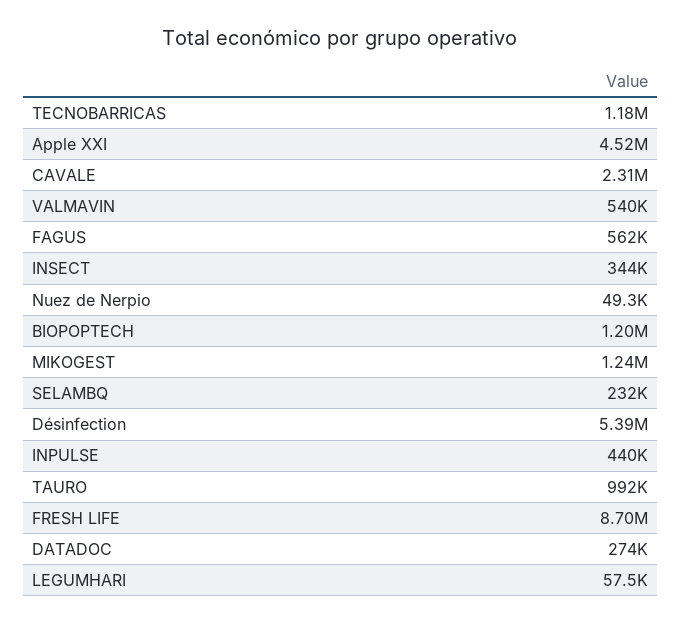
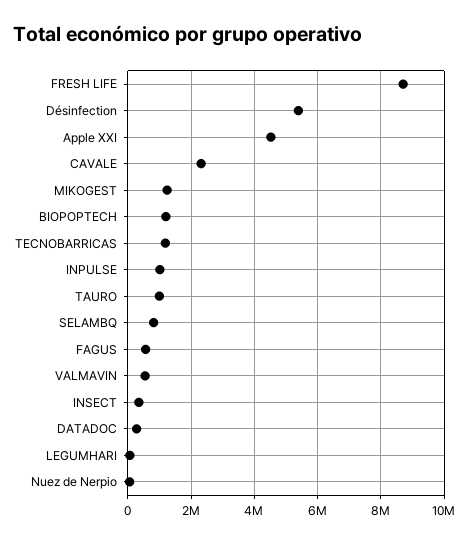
SELAMBQ: 232000 -> 800000
INPULSE: 440000 -> 1000000

